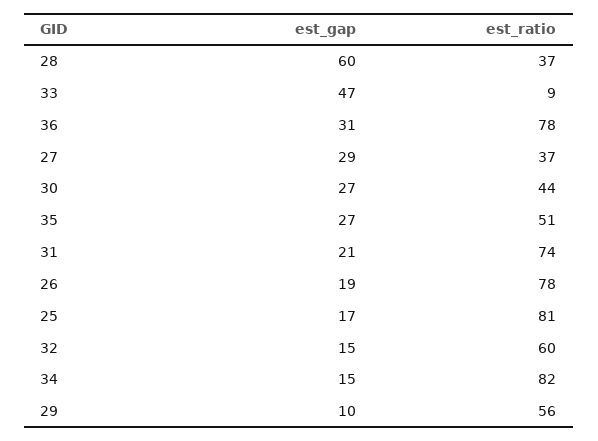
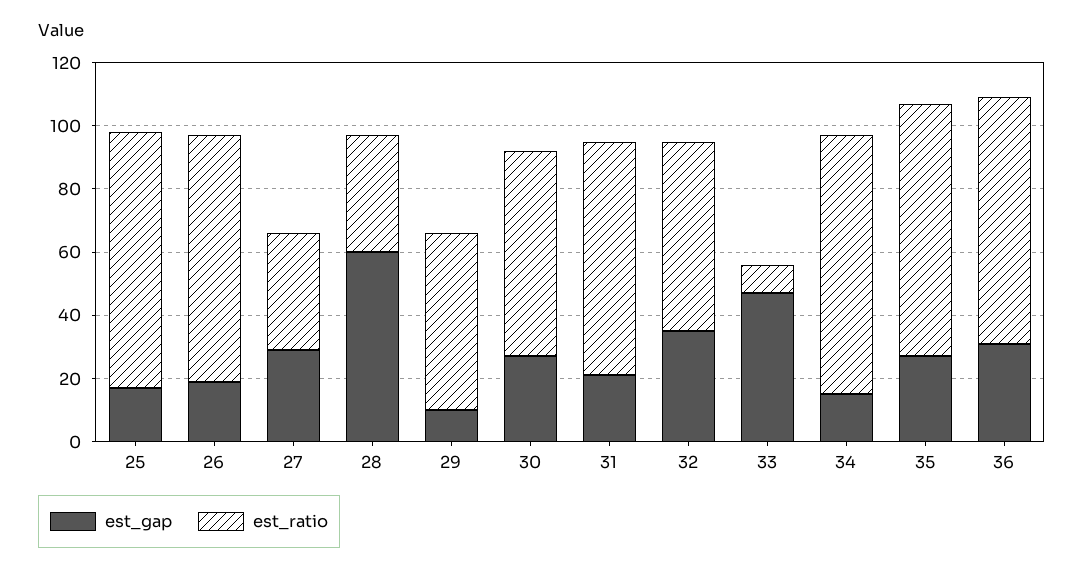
est_ratio, 30: 44 -> 65
est_ratio, 35: 51 -> 80
est_gap, 32: 15 -> 35

